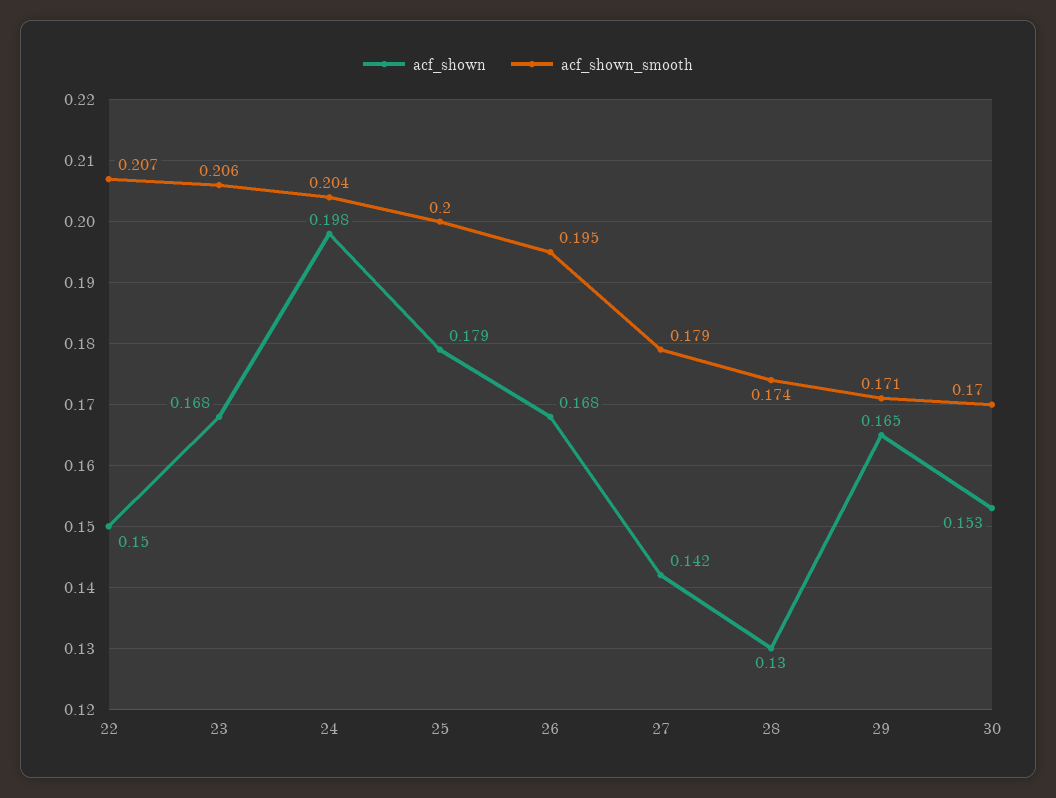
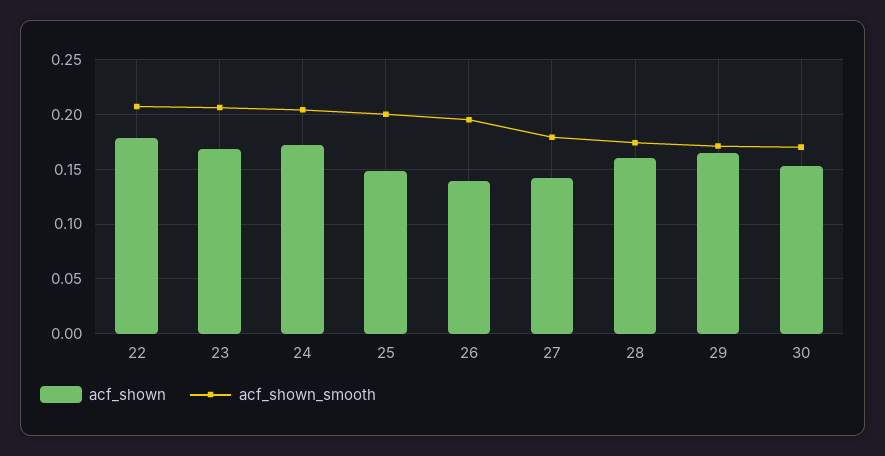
acf_shown, 22: 0.15 -> 0.18
acf_shown, 24: 0.198 -> 0.17
acf_shown, 25: 0.179 -> 0.15
acf_shown, 26: 0.168 -> 0.14
acf_shown, 28: 0.13 -> 0.16

